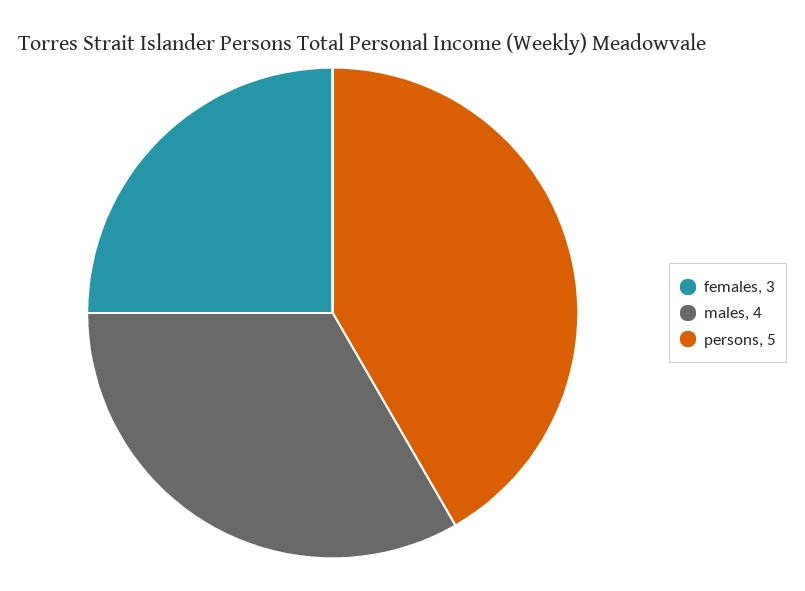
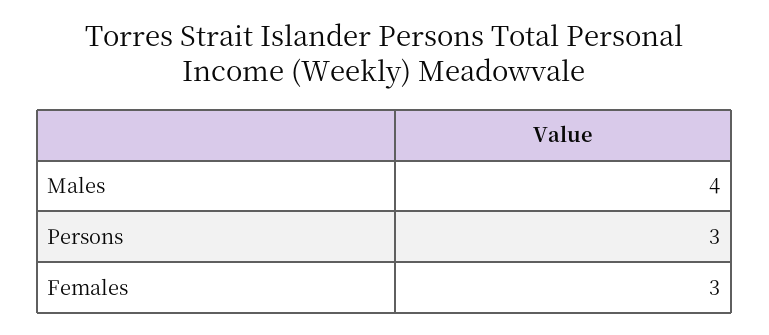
persons: 5 -> 3

